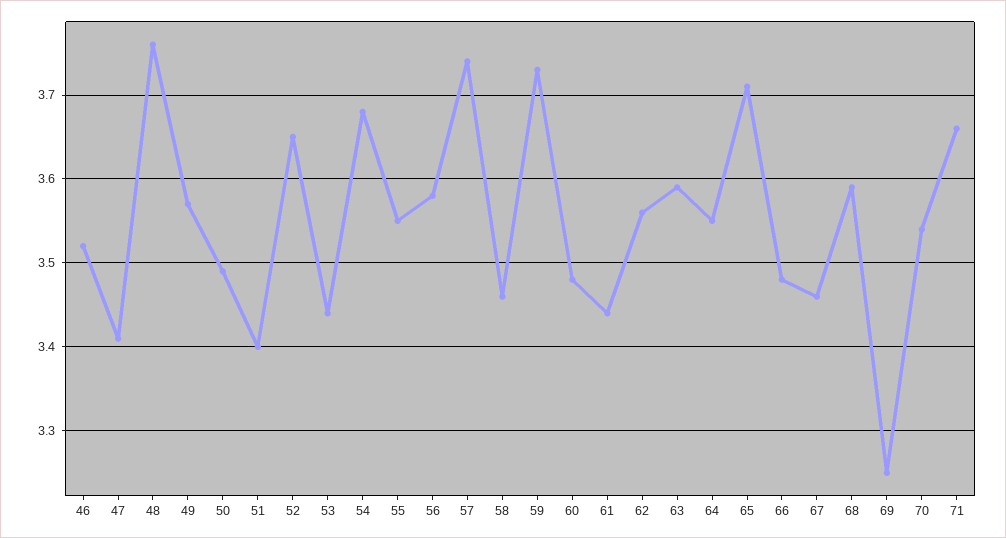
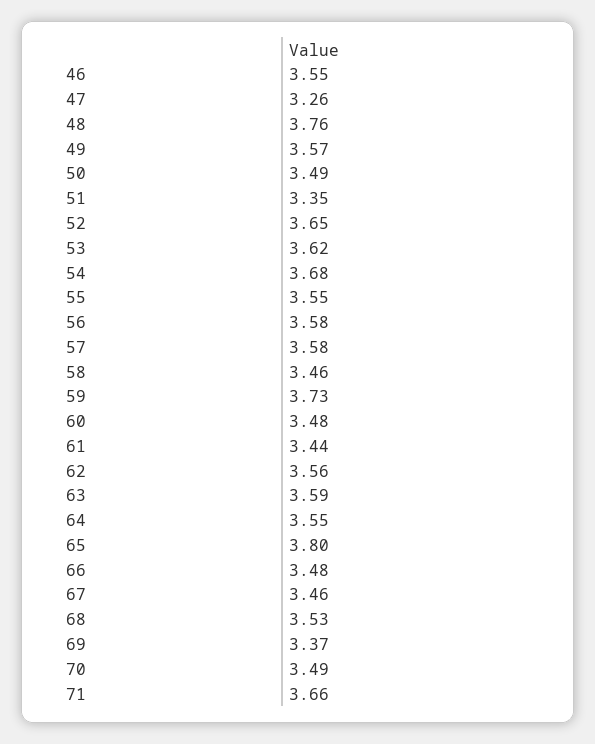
46: 3.52 -> 3.55
47: 3.41 -> 3.26
51: 3.4 -> 3.35
53: 3.44 -> 3.62
57: 3.74 -> 3.58
65: 3.71 -> 3.8
68: 3.59 -> 3.53
69: 3.25 -> 3.37
70: 3.54 -> 3.49

